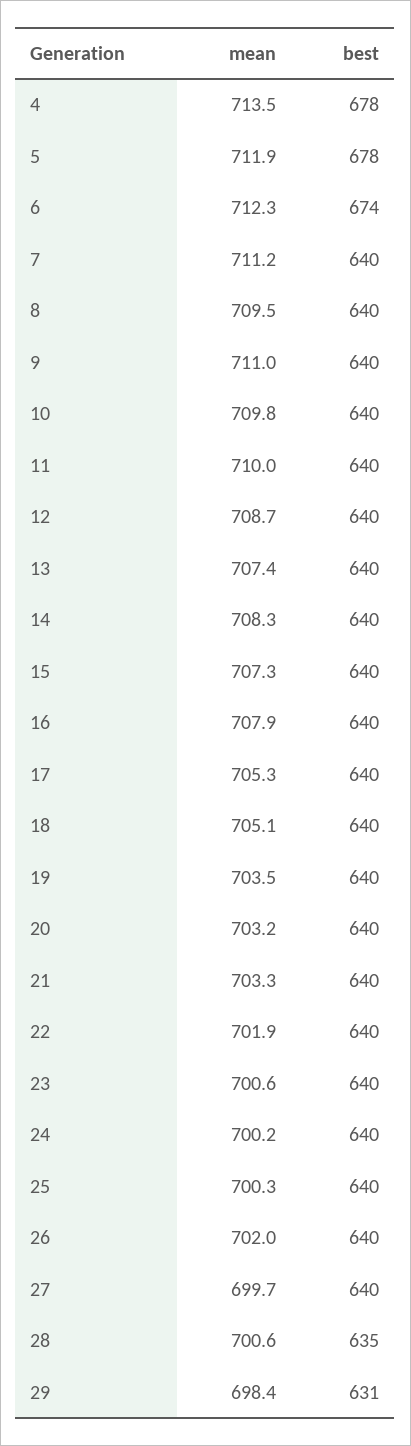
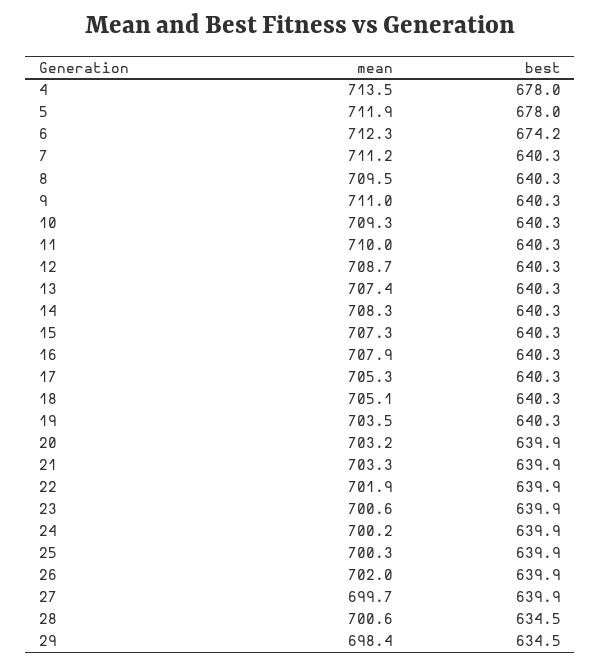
mean, 10: 709.8 -> 709.3
best, 29: 631 -> 634.5

